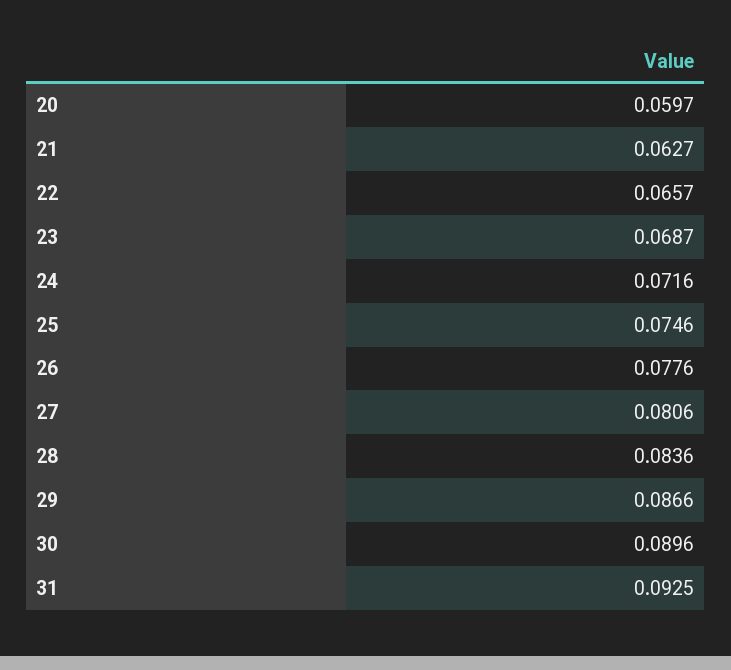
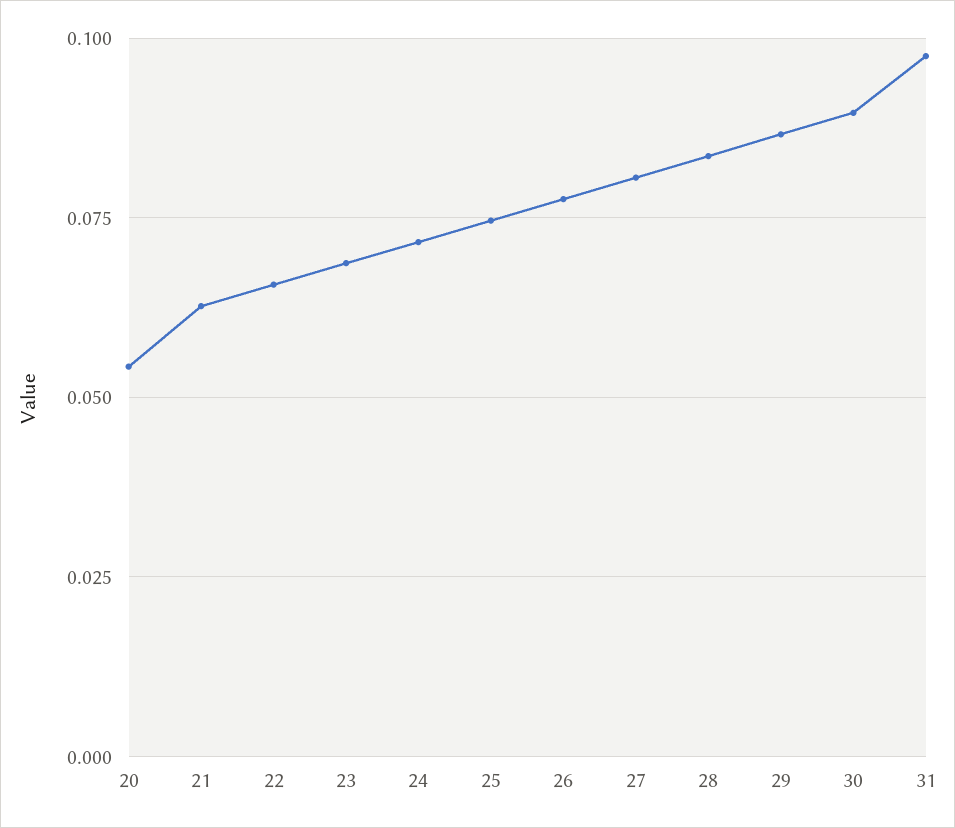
20: 0.0597 -> 0.055
31: 0.0925 -> 0.0975

